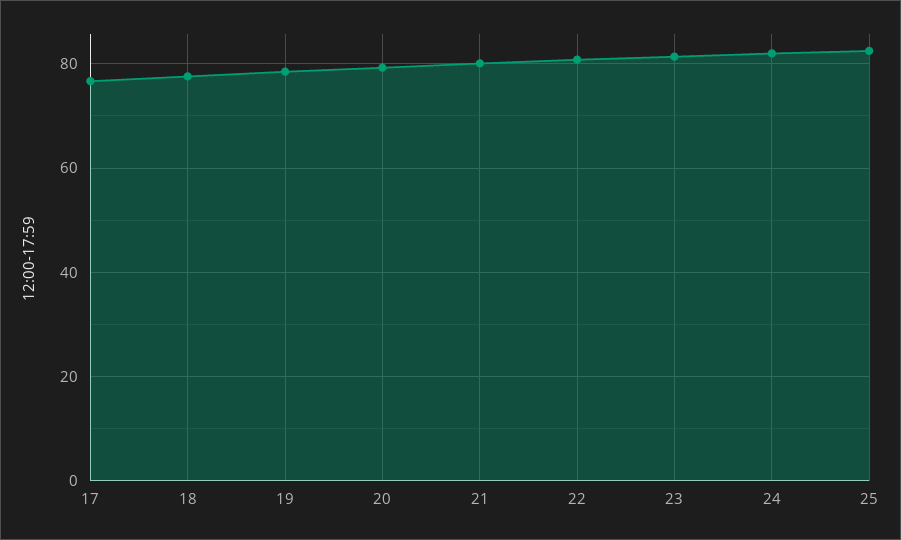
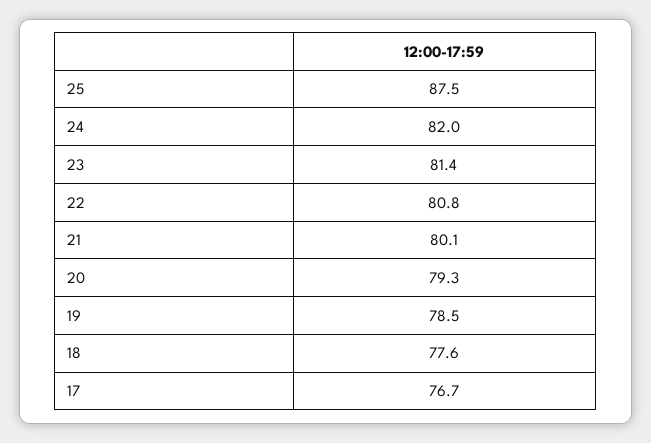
25: 82 -> 87.5

